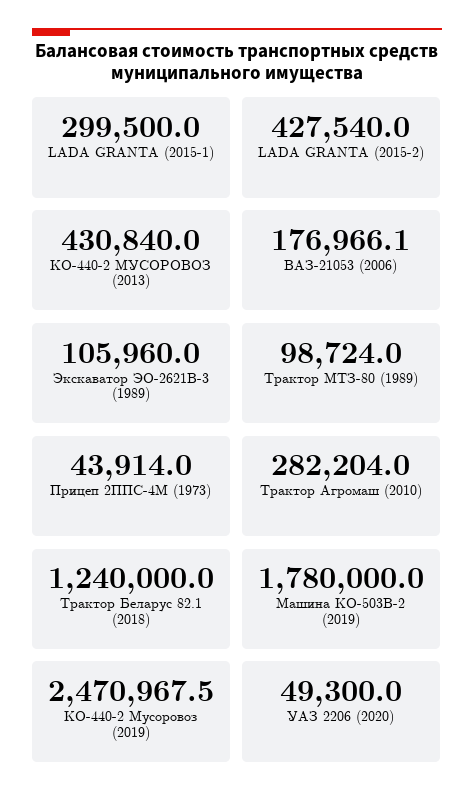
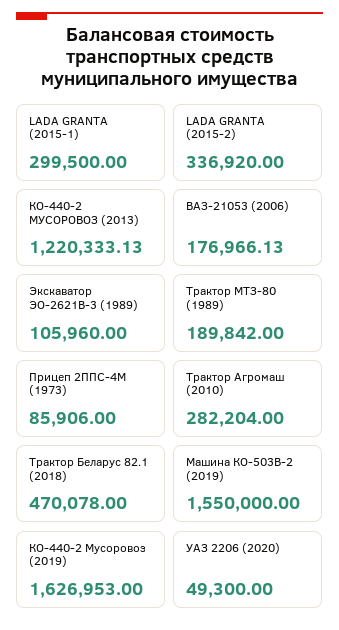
LADA GRANTA (2015-2): 427540 -> 336920
КО-440-2 МУСОРОВОЗ (2013): 430840 -> 1220333.13
Трактор МТЗ-80 (1989): 98724 -> 189842
Прицеп 2ППС-4М (1973): 43914 -> 85906
Трактор Беларус 82.1 (2018): 1240000 -> 470078
Машина КО-503В-2 (2019): 1780000 -> 1550000
КО-440-2 Мусоровоз (2019): 2470967.5 -> 1626953

